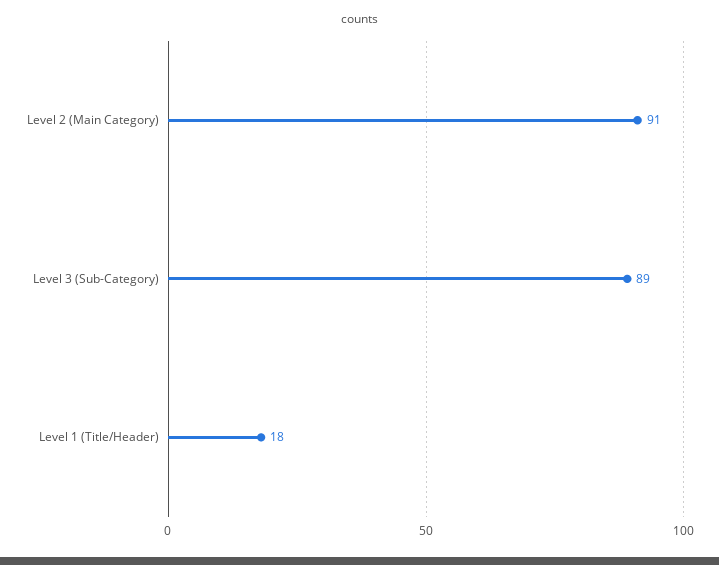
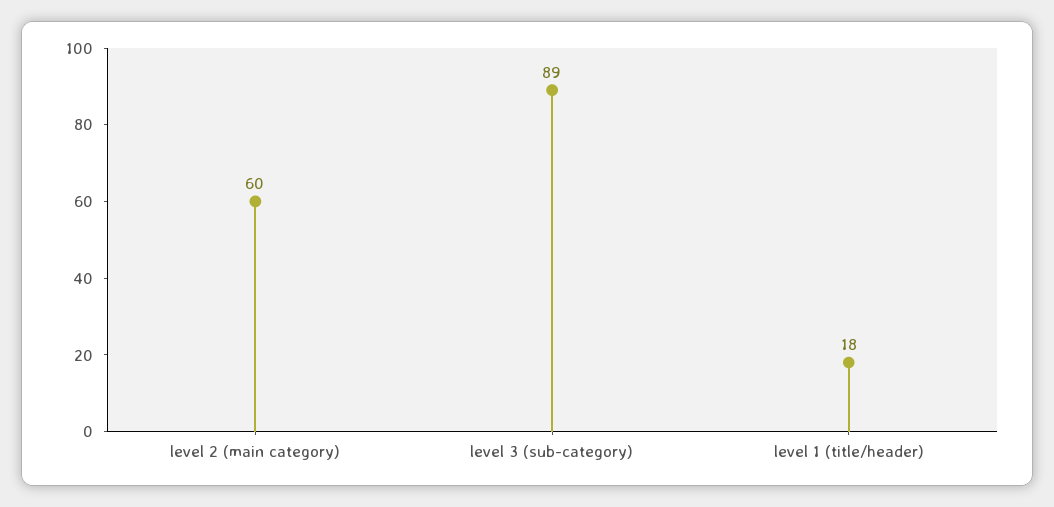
Level 2 (Main Category): 91 -> 60

